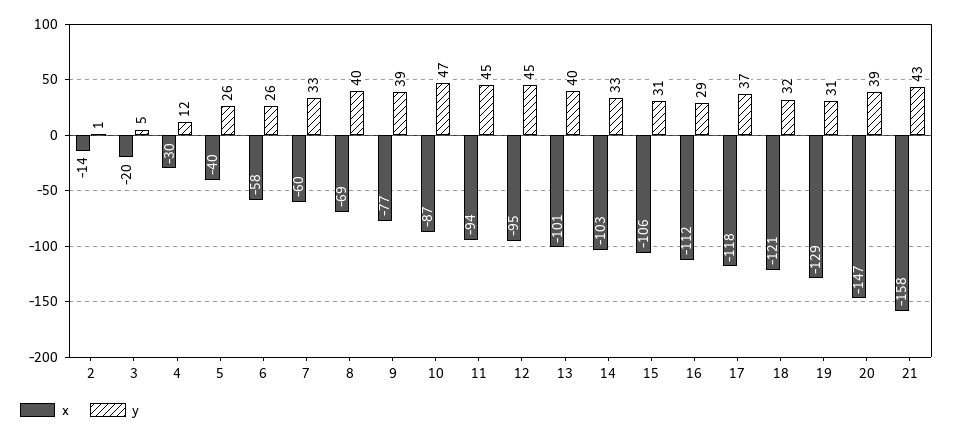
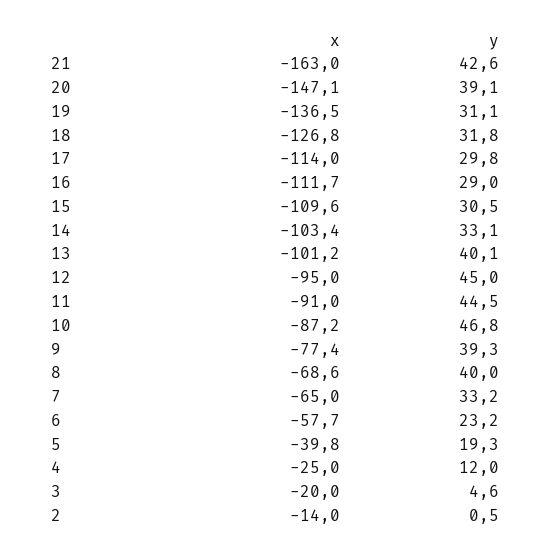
x, 4: -30 -> -25
y, 5: 26 -> 19.3
y, 6: 26 -> 23.2
x, 7: -60 -> -65
x, 11: -94 -> -91
x, 15: -106 -> -109.6
x, 17: -118 -> -114
y, 17: 37 -> 29.8
x, 18: -121 -> -126.8
x, 19: -129 -> -136.5
x, 21: -158 -> -163

